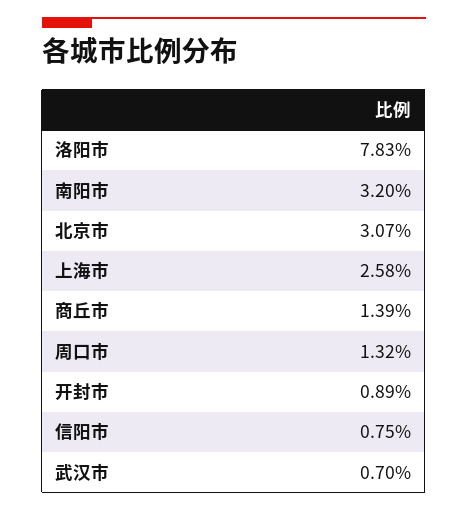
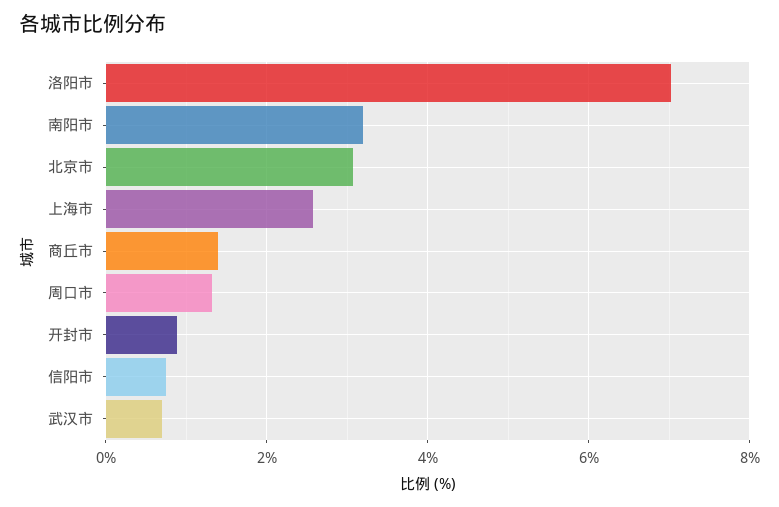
洛阳市: 7.83 -> 7

